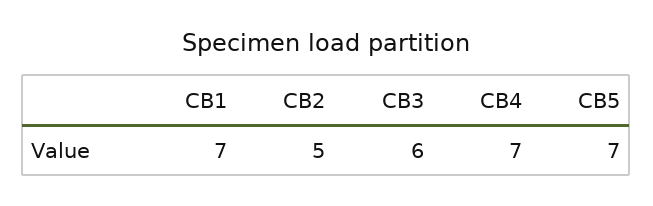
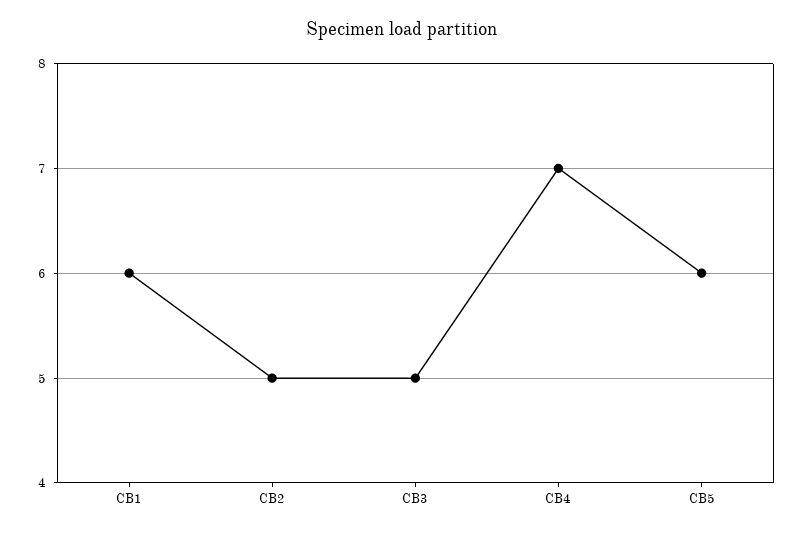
CB1: 7 -> 6
CB3: 6 -> 5
CB5: 7 -> 6

